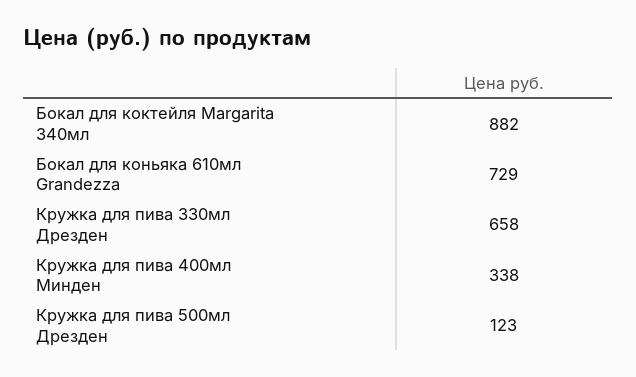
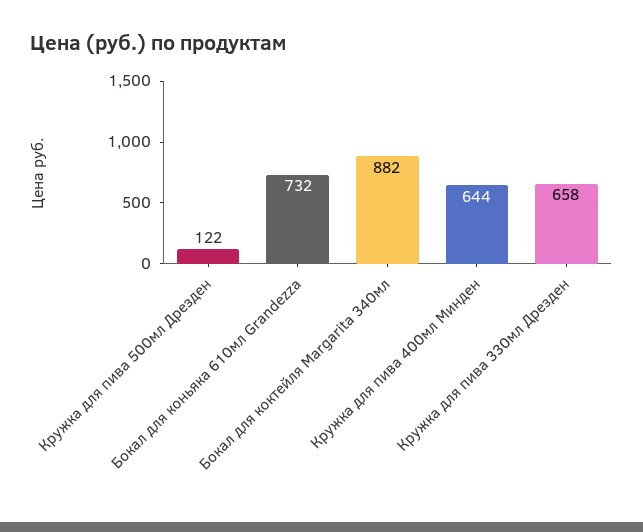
Бокал для коньяка 610мл Grandezza: 729 -> 732
Кружка для пива 400мл Минден: 338 -> 644
Кружка для пива 500мл Дрезден: 123 -> 122

